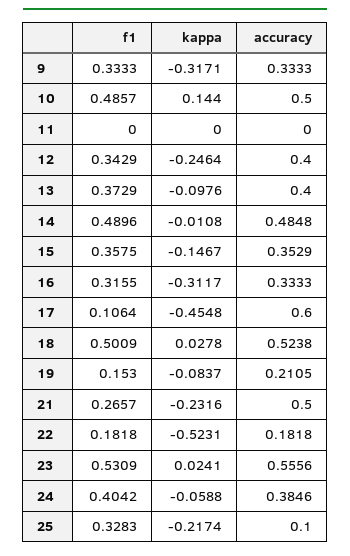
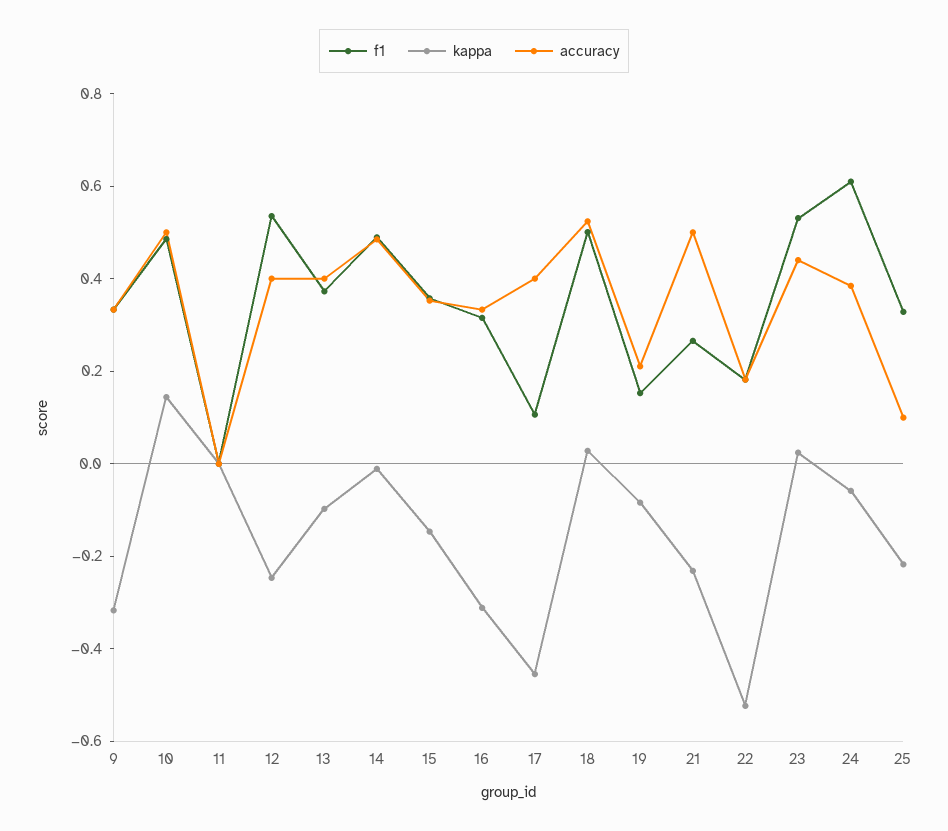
f1, 12: 0.3429 -> 0.55
accuracy, 17: 0.6 -> 0.4
accuracy, 23: 0.5556 -> 0.45
f1, 24: 0.4042 -> 0.6

